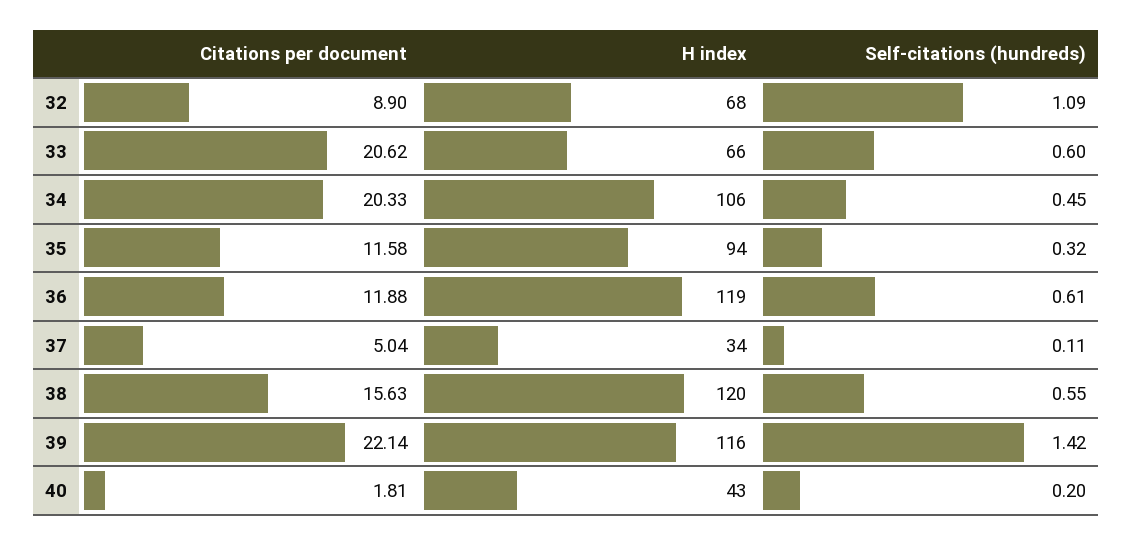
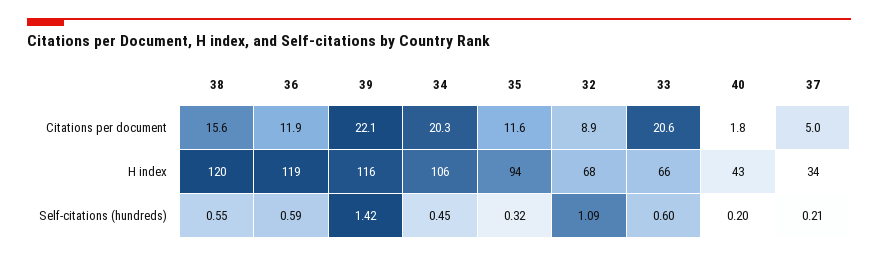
Self-citations (hundreds), 36: 0.61 -> 0.59
Self-citations (hundreds), 37: 0.11 -> 0.21

